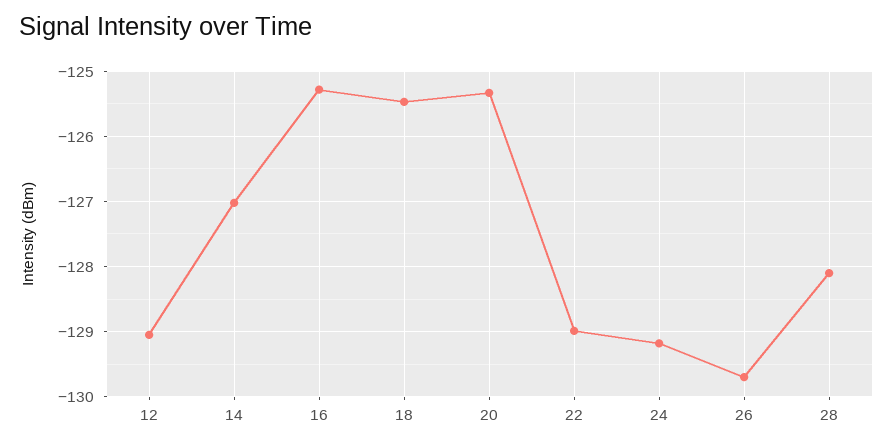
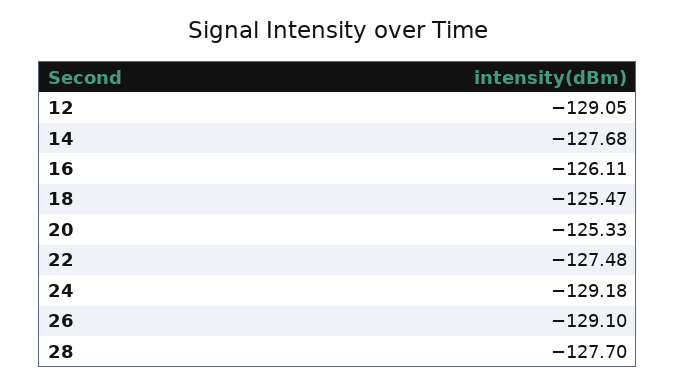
14: -127 -> -127.68
16: -125.3 -> -126.11
22: -129 -> -127.48
26: -129.7 -> -129.1
28: -128.1 -> -127.7

